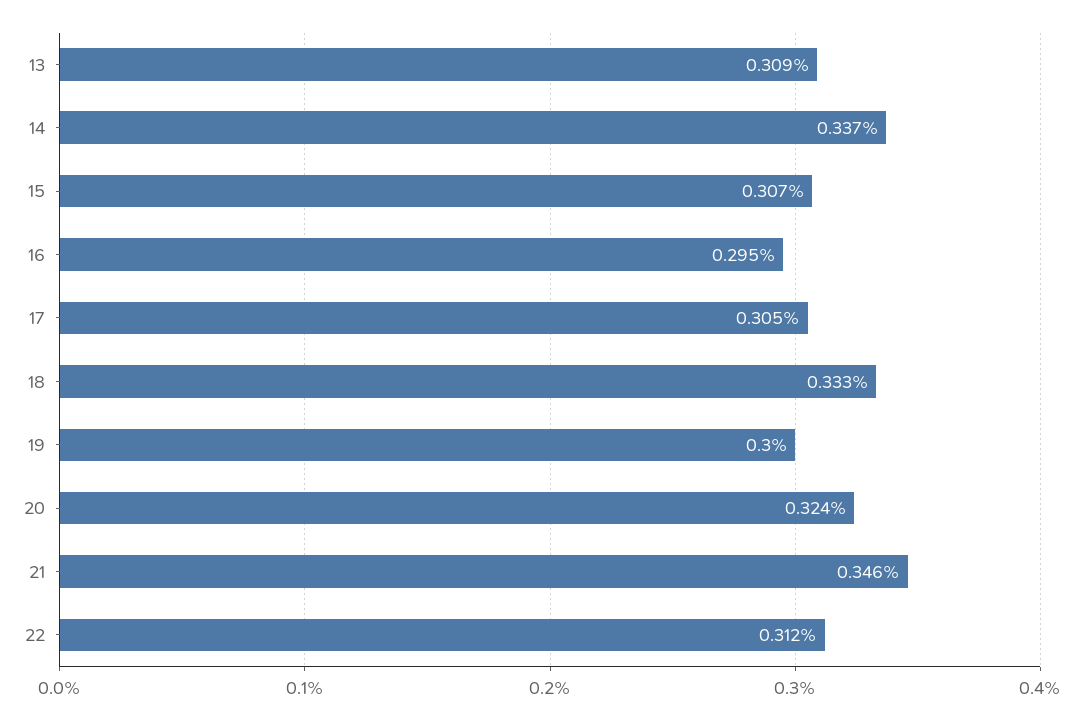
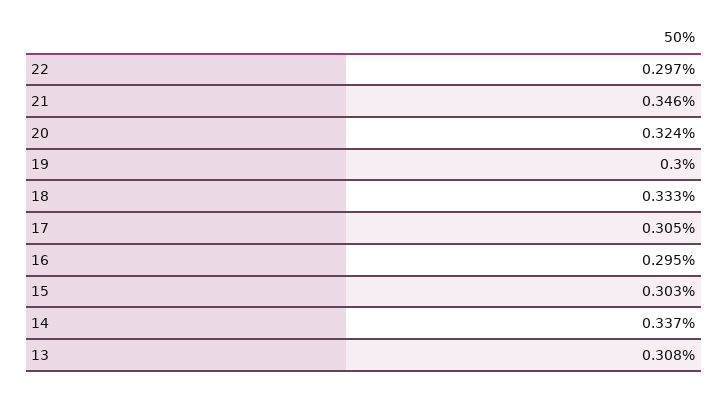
13: 0.309 -> 0.308
15: 0.307 -> 0.303
22: 0.312 -> 0.297

